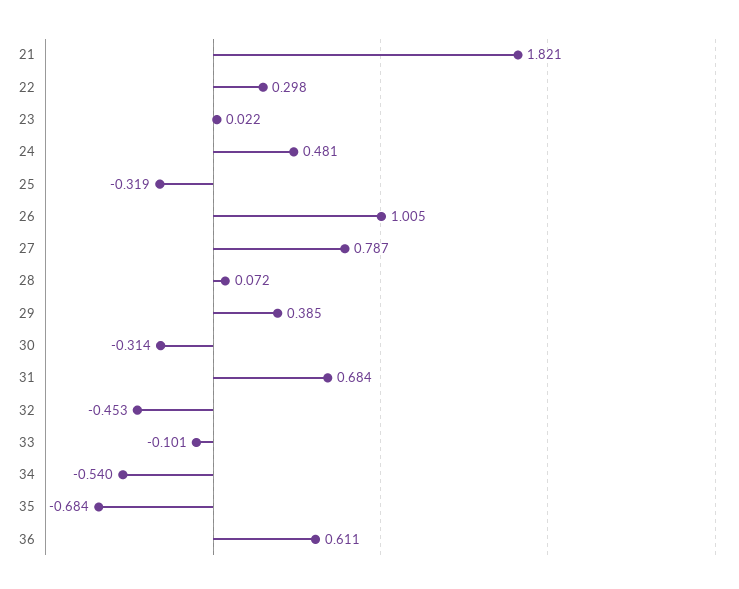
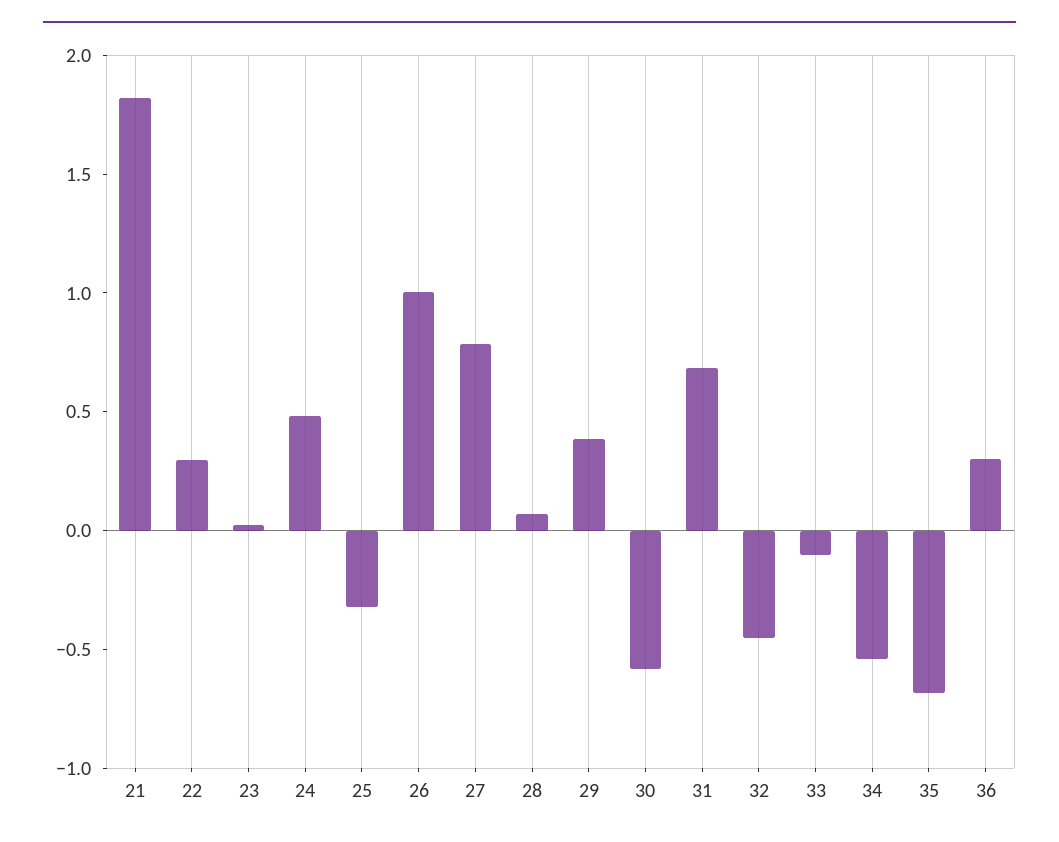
30: -0.314 -> -0.6
36: 0.611 -> 0.3

